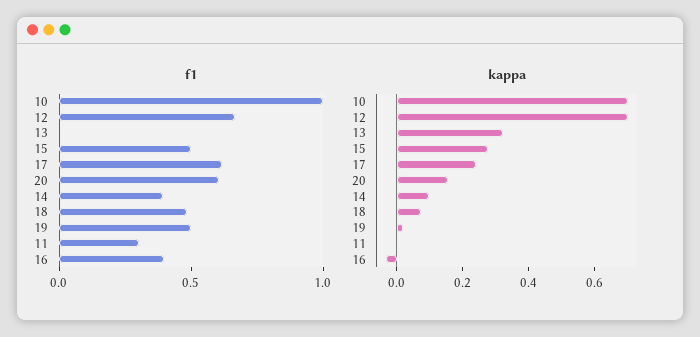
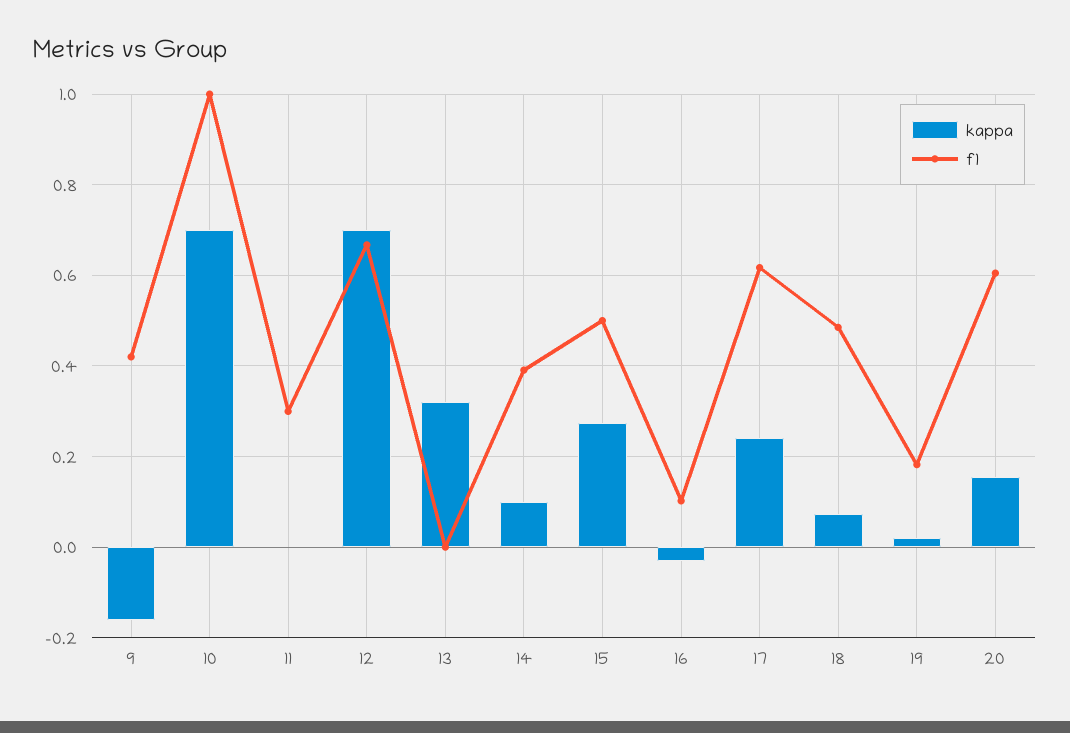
f1, 19: 0.5 -> 0.18
f1, 16: 0.4 -> 0.1
kappa, 9: none -> -0.16
f1, 9: none -> 0.42

